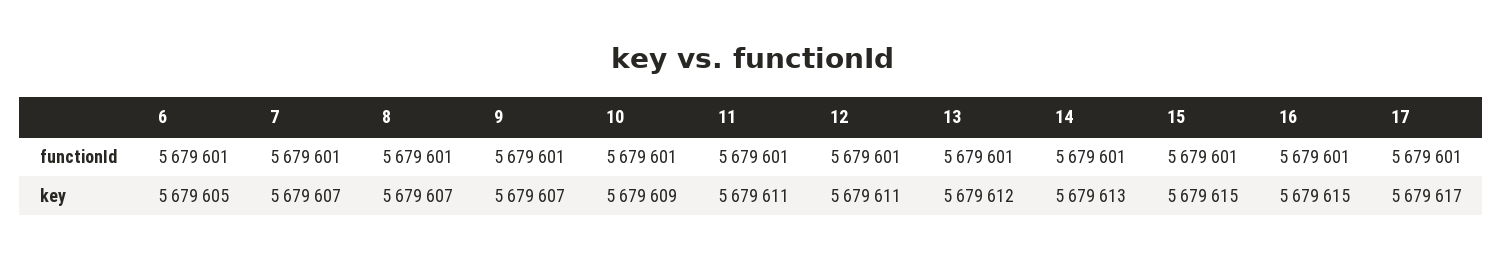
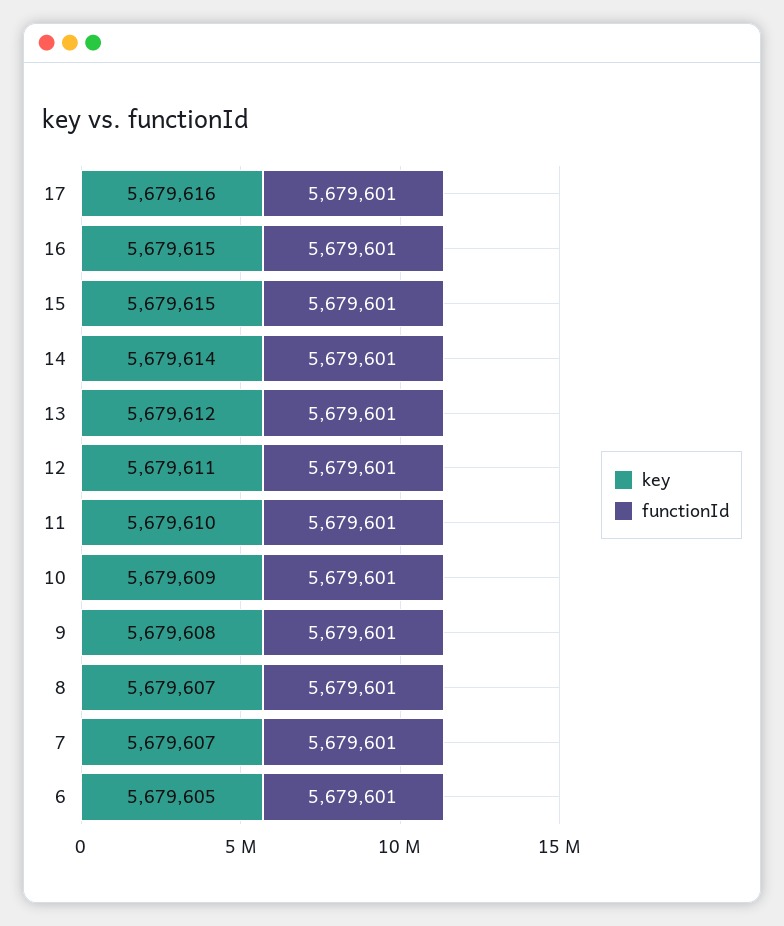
key, 9: 5679607 -> 5679608
key, 11: 5679611 -> 5679610
key, 14: 5679613 -> 5679614
key, 17: 5679617 -> 5679616

